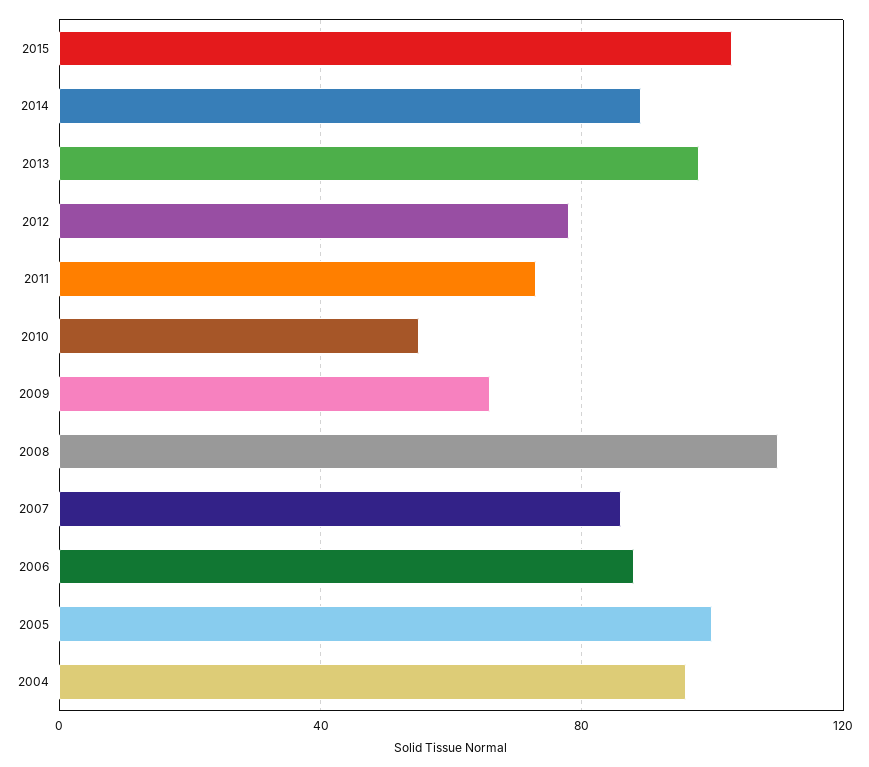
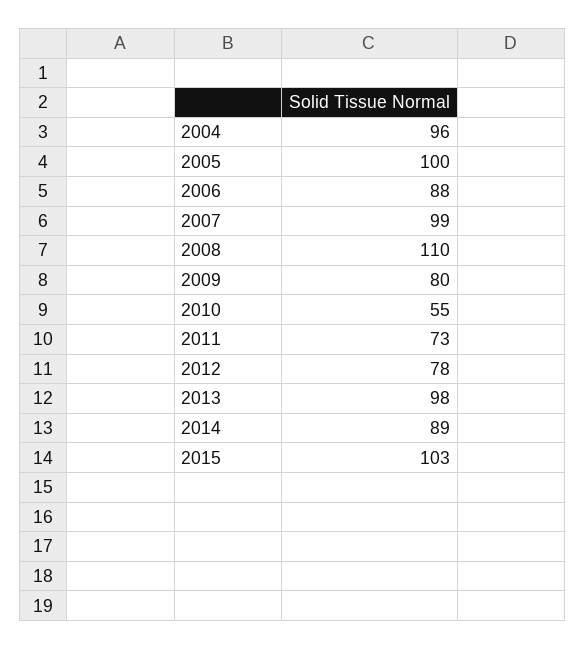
2009: 65 -> 80
2007: 85 -> 99

